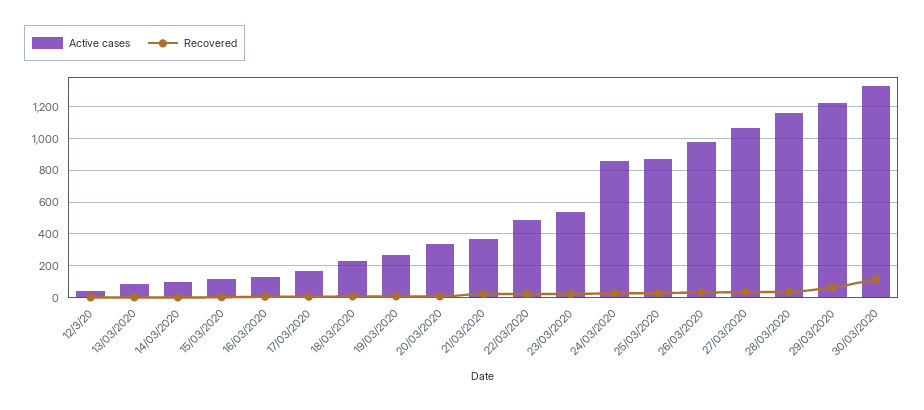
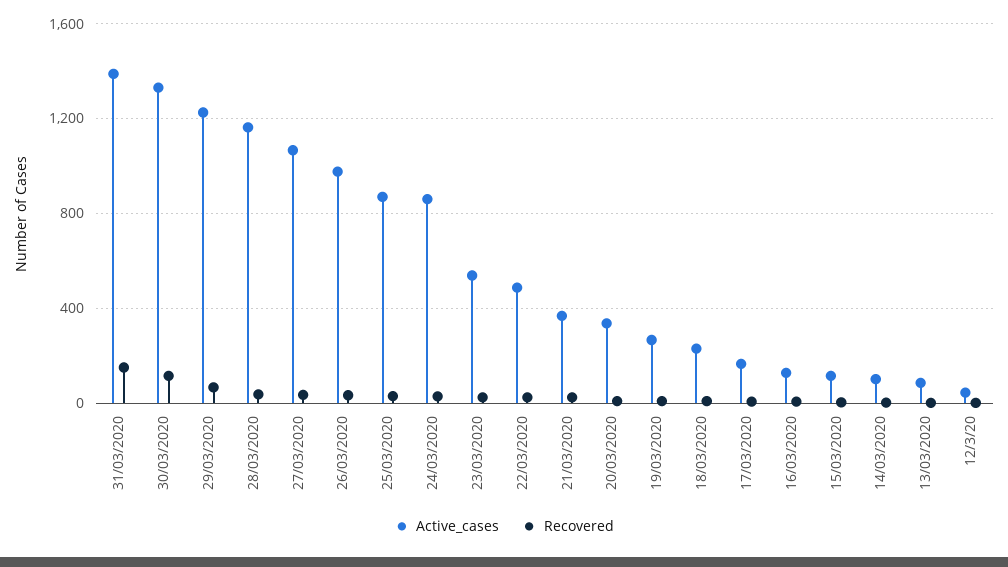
Active cases, 31/03/2020: none -> 1400
Recovered, 31/03/2020: none -> 150

